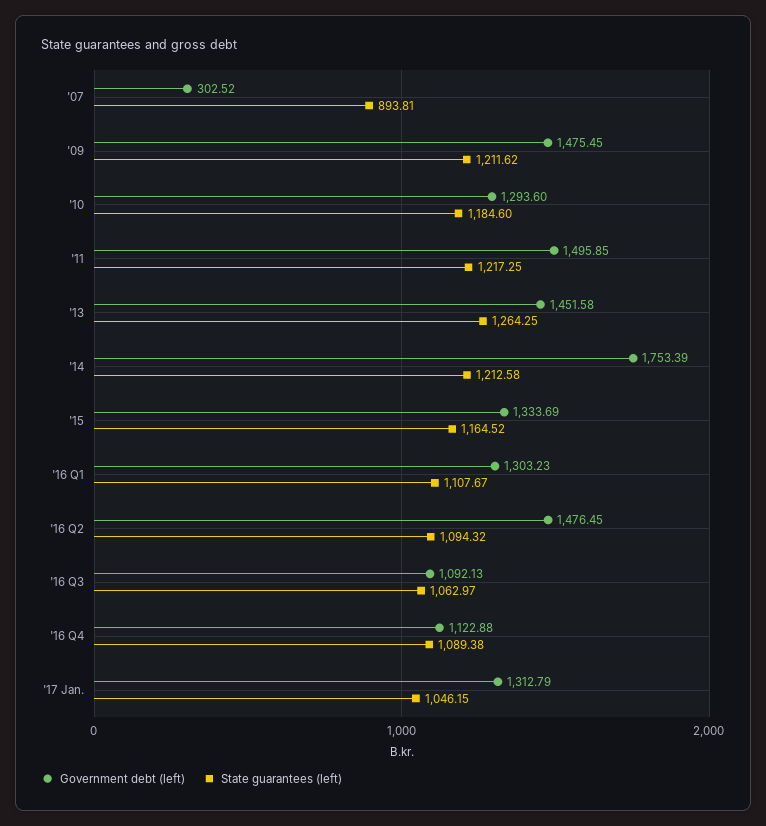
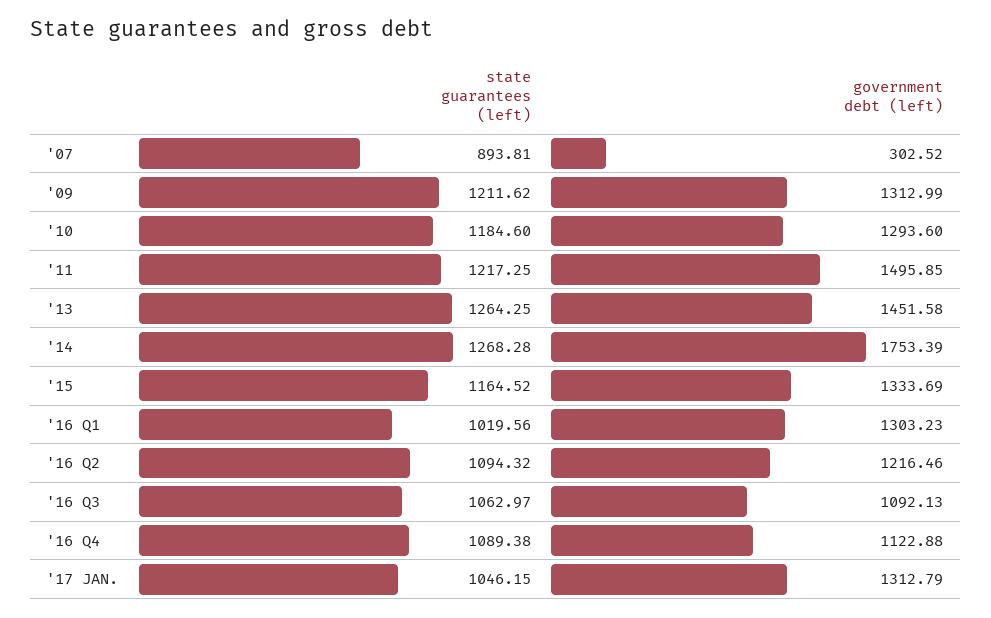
Government debt (left), '09: 1475.45 -> 1312.99
State guarantees (left), '14: 1212.58 -> 1268.28
State guarantees (left), '16 Q1: 1107.67 -> 1019.56
Government debt (left), '16 Q2: 1476.45 -> 1216.46

